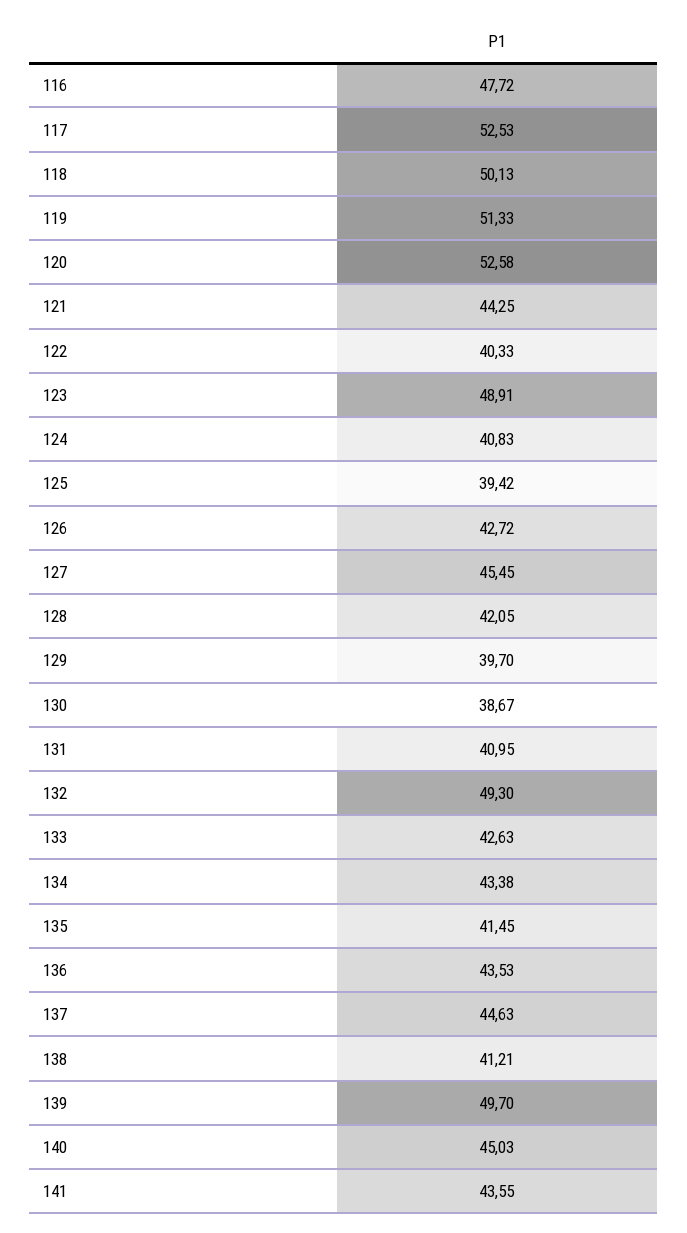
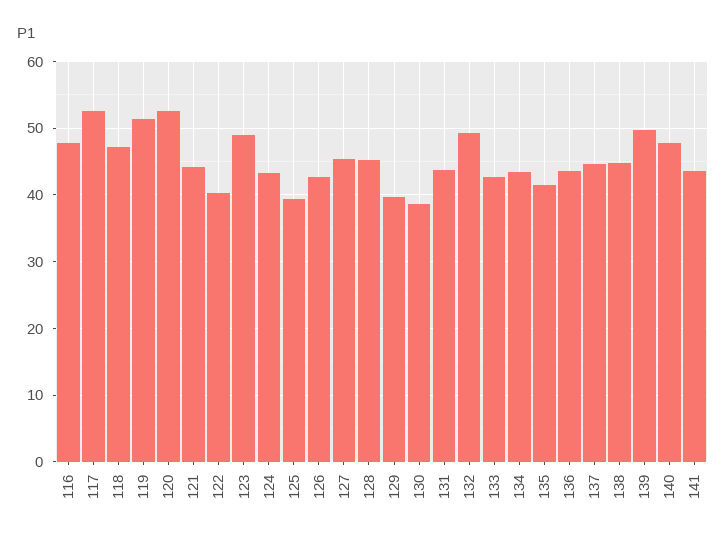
118: 50.13 -> 47
124: 40.83 -> 43
128: 42.05 -> 45
131: 40.95 -> 44
138: 41.21 -> 45
140: 45.03 -> 48

